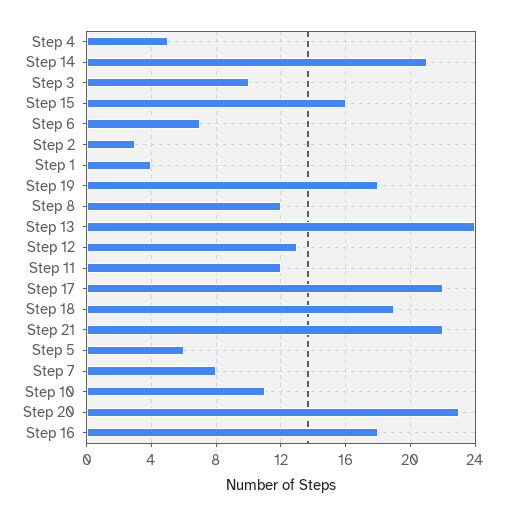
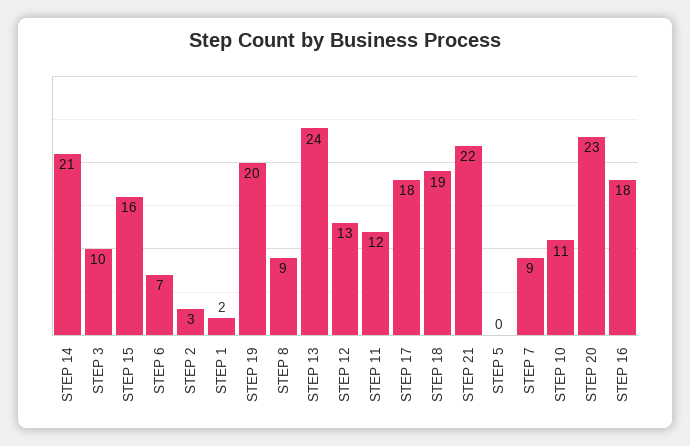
Step 4: 5 -> none
Step 1: 4 -> 2
Step 19: 18 -> 20
Step 8: 12 -> 9
Step 17: 22 -> 18
Step 5: 6 -> 0
Step 7: 8 -> 9

